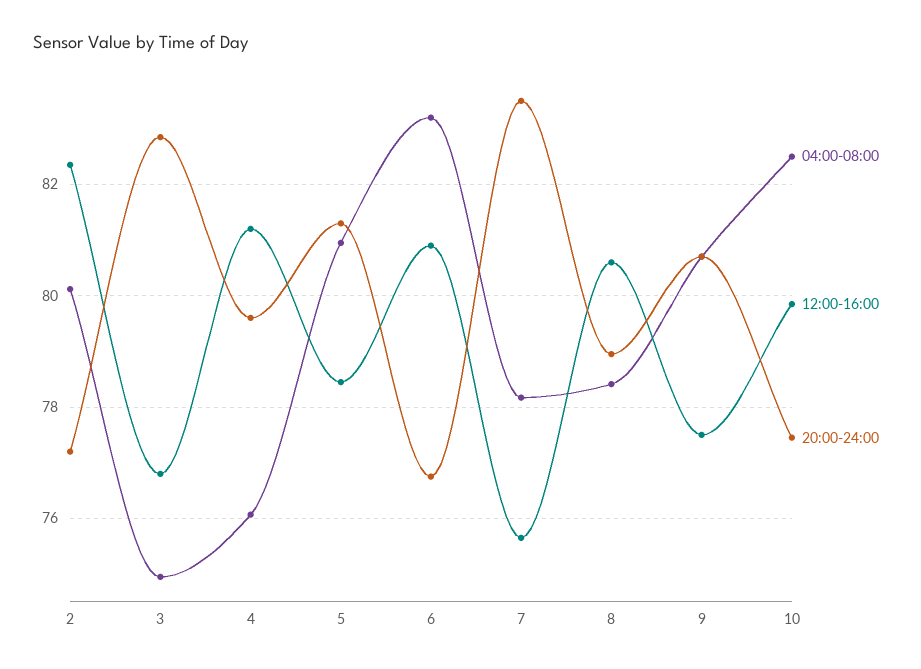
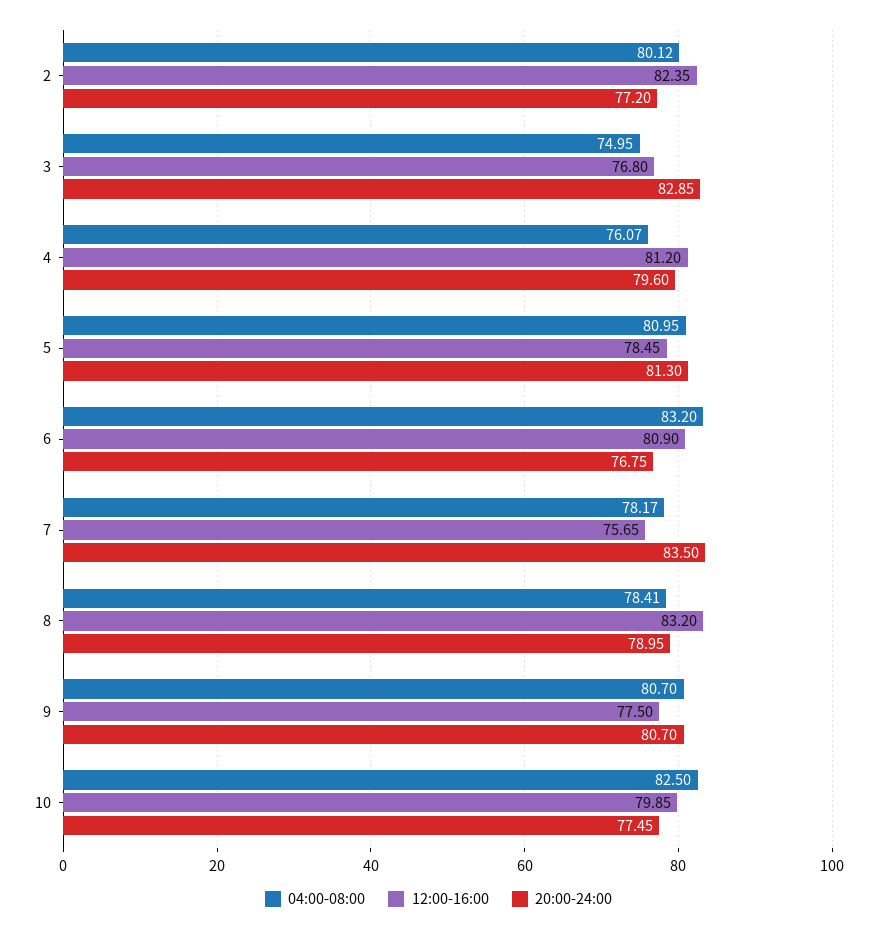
12:00-16:00, 8: 80.6 -> 83.2

